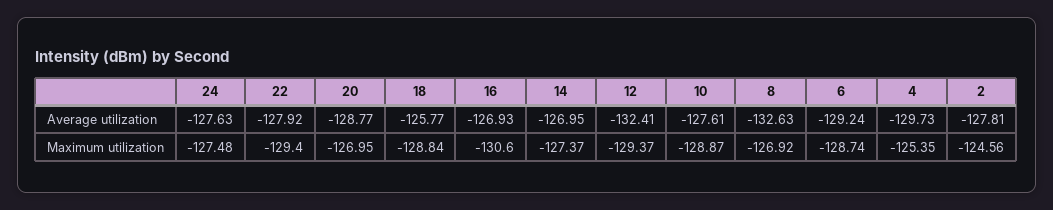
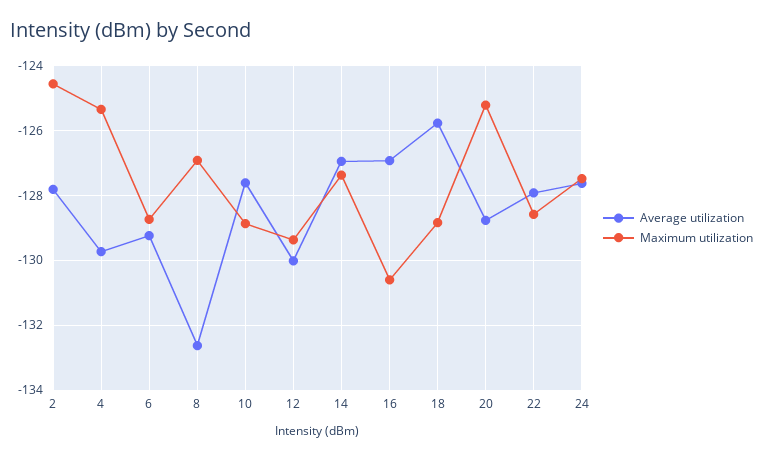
Average utilization, 12: -132.41 -> -130
Maximum utilization, 22: -129.4 -> -128.6
Maximum utilization, 20: -126.95 -> -125.2

